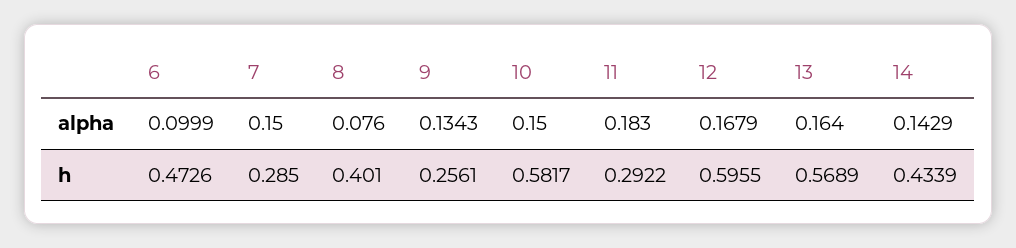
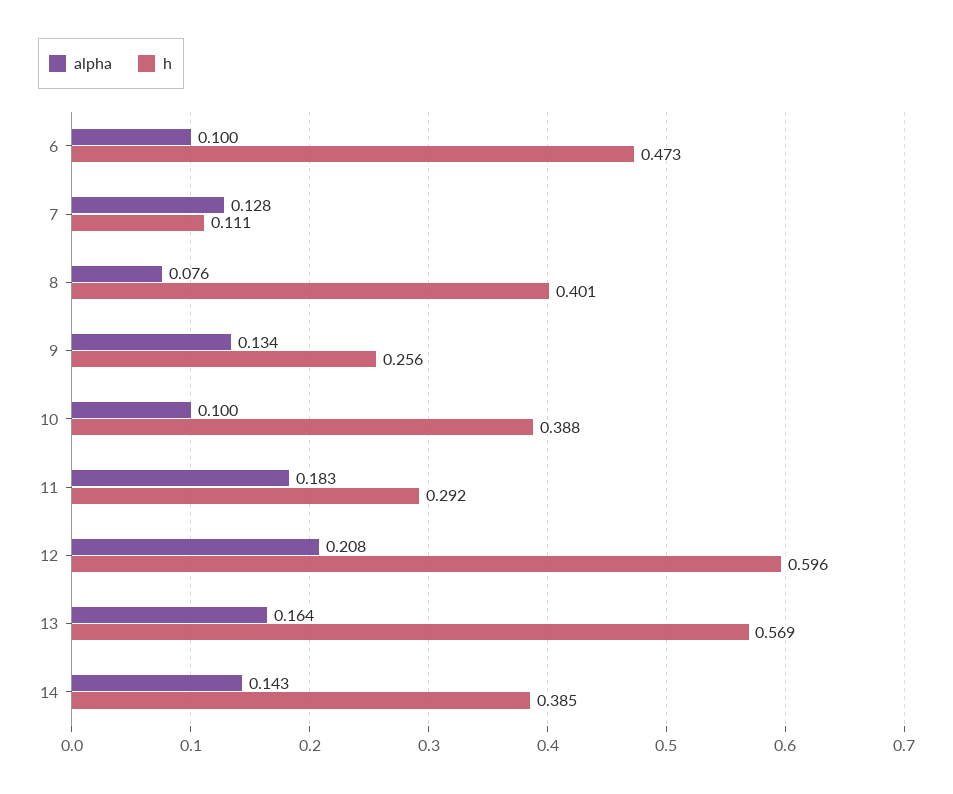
alpha, 7: 0.15 -> 0.128
alpha, 10: 0.15 -> 0.1
alpha, 12: 0.1679 -> 0.208
h, 7: 0.285 -> 0.111
h, 10: 0.5817 -> 0.388
h, 14: 0.4339 -> 0.385

